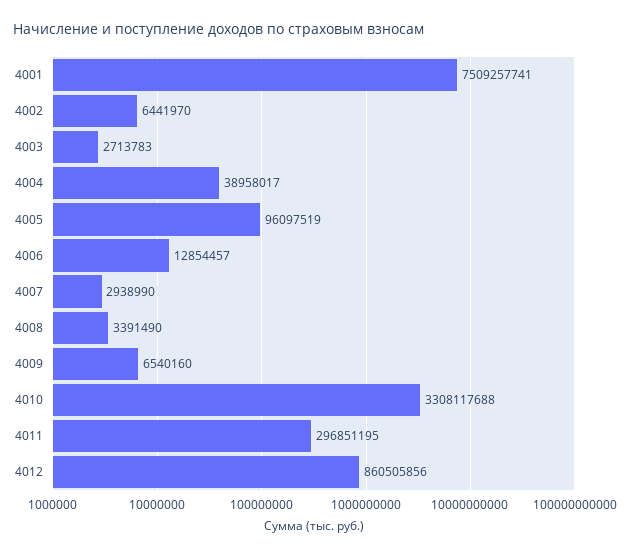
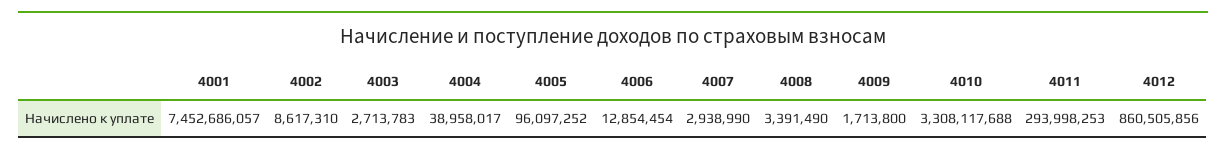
4001: 7509257741 -> 7452686057
4002: 6441970 -> 8617310
4005: 96097519 -> 96097252
4006: 12854457 -> 12854454
4009: 6540160 -> 1713800
4011: 296851195 -> 293998253

